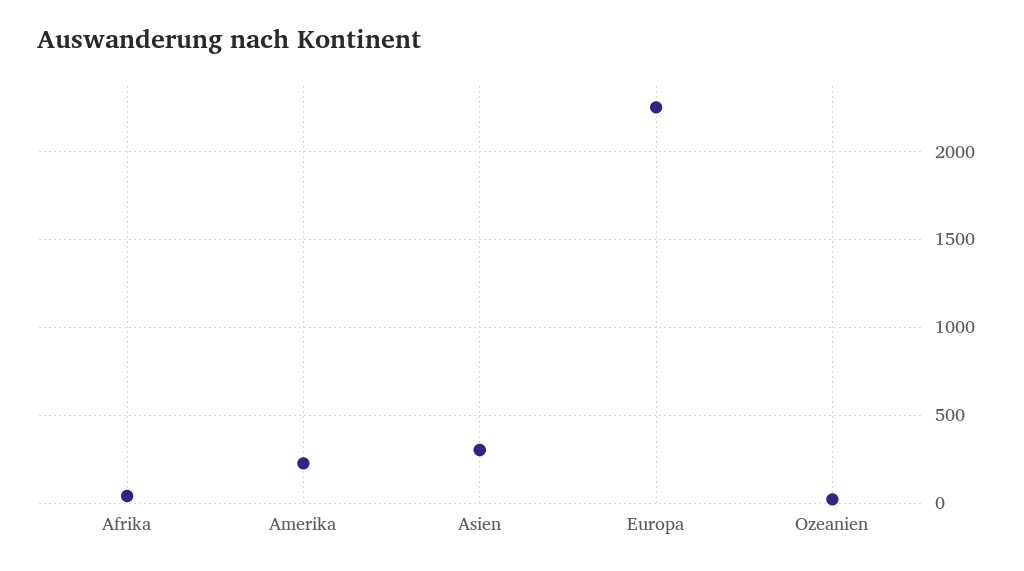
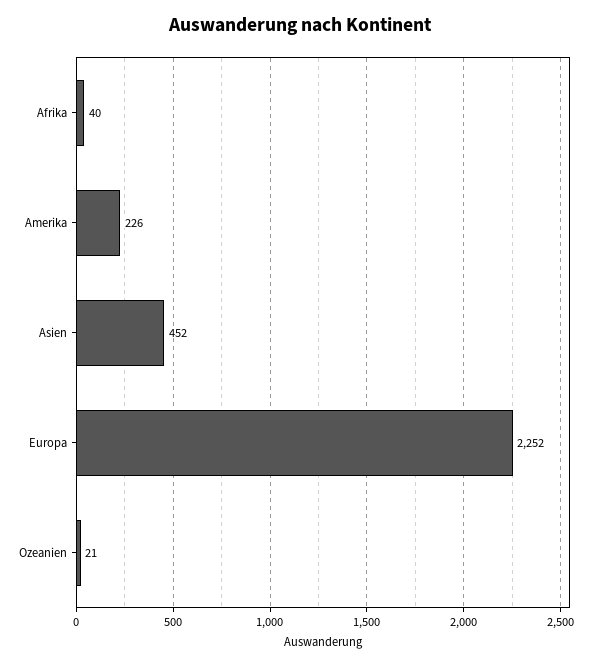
Asien: 300 -> 452

